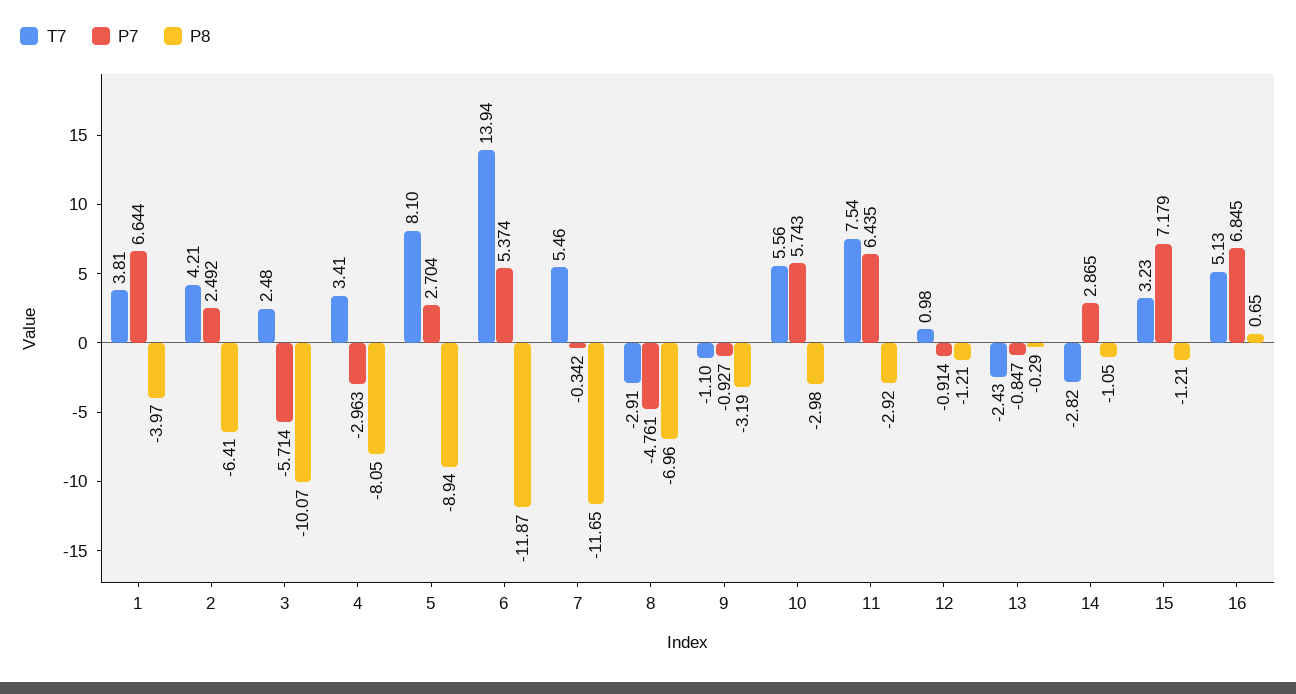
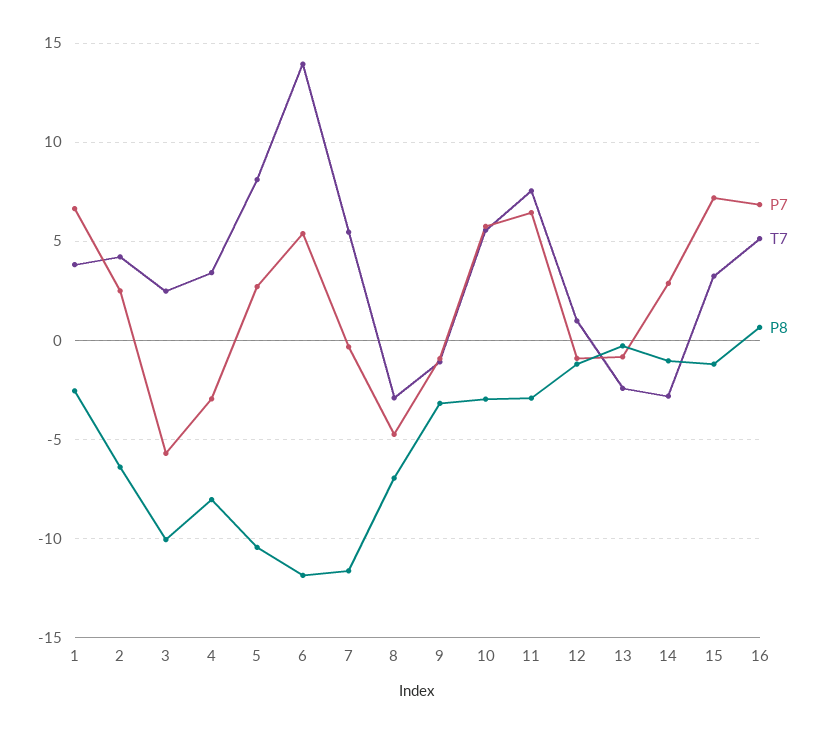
P8, 1: -3.97 -> -2.5
P8, 5: -8.94 -> -10.5

